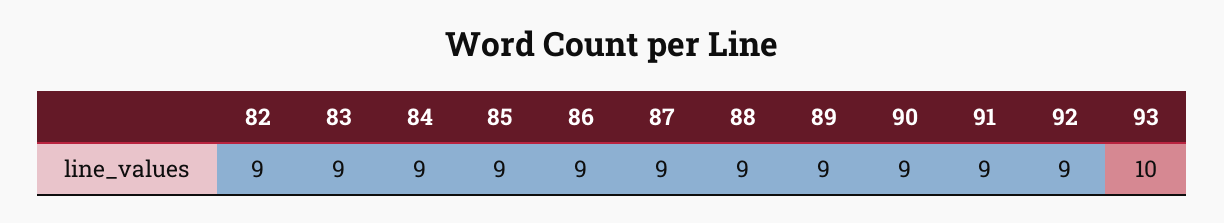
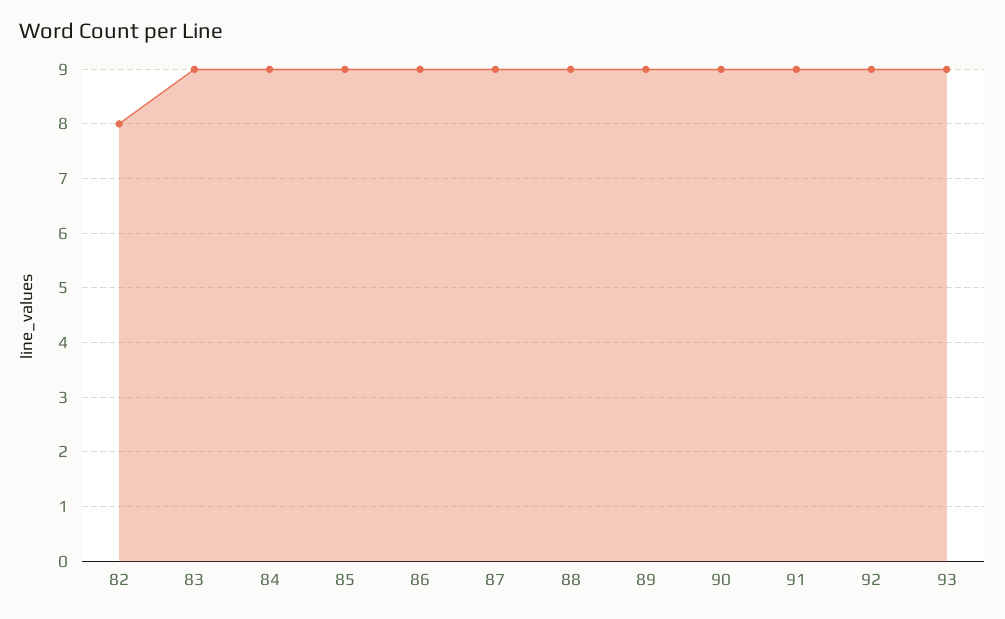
82: 9 -> 8
93: 10 -> 9

